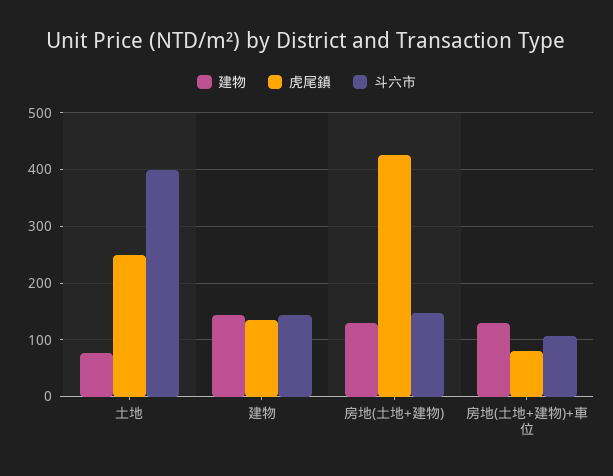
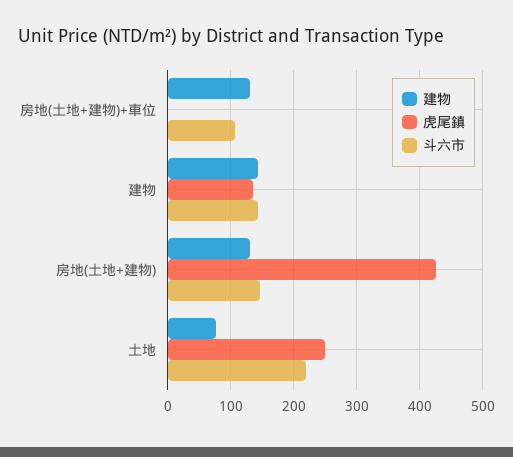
斗六市, 土地: 400 -> 220
虎尾鎮, 房地(土地+建物)+車位: 80 -> 0

